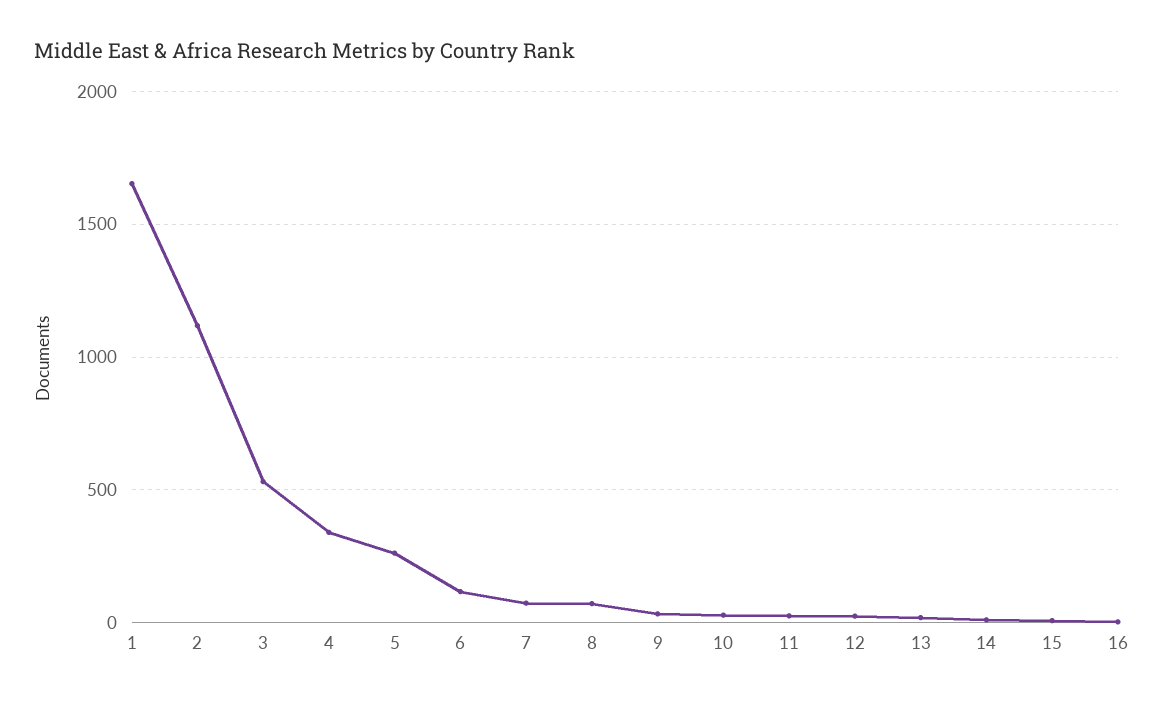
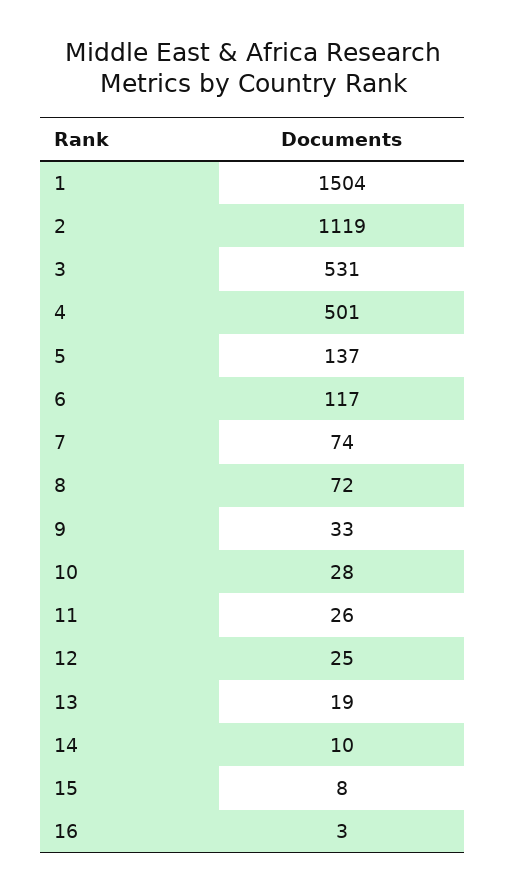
1: 1650 -> 1504
4: 350 -> 501
5: 250 -> 137

